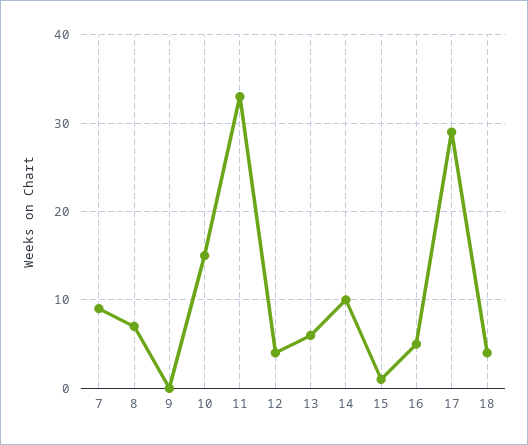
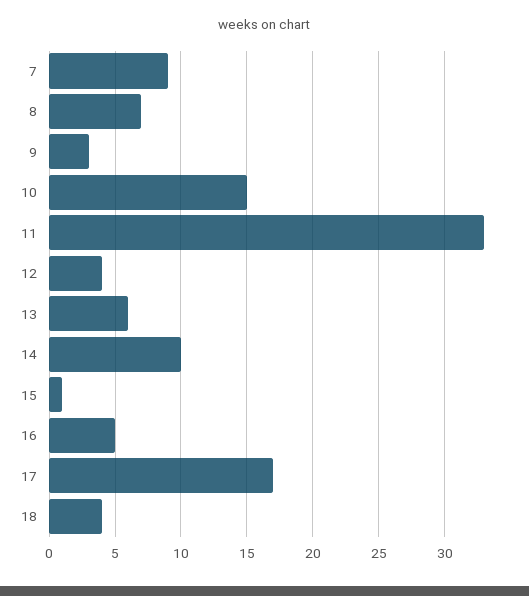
9: 0 -> 3
17: 29 -> 17

